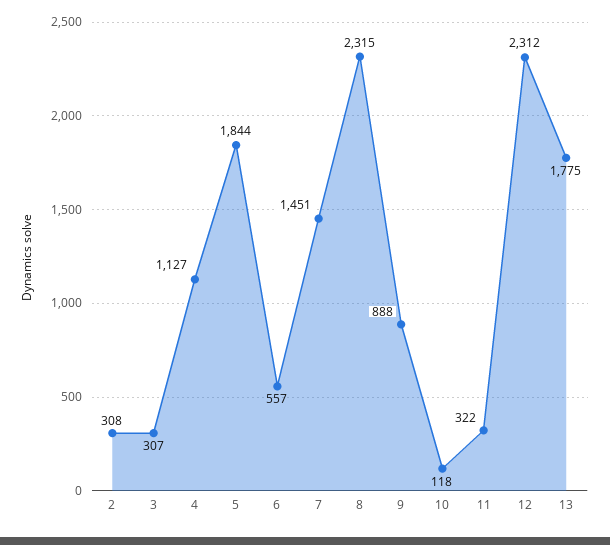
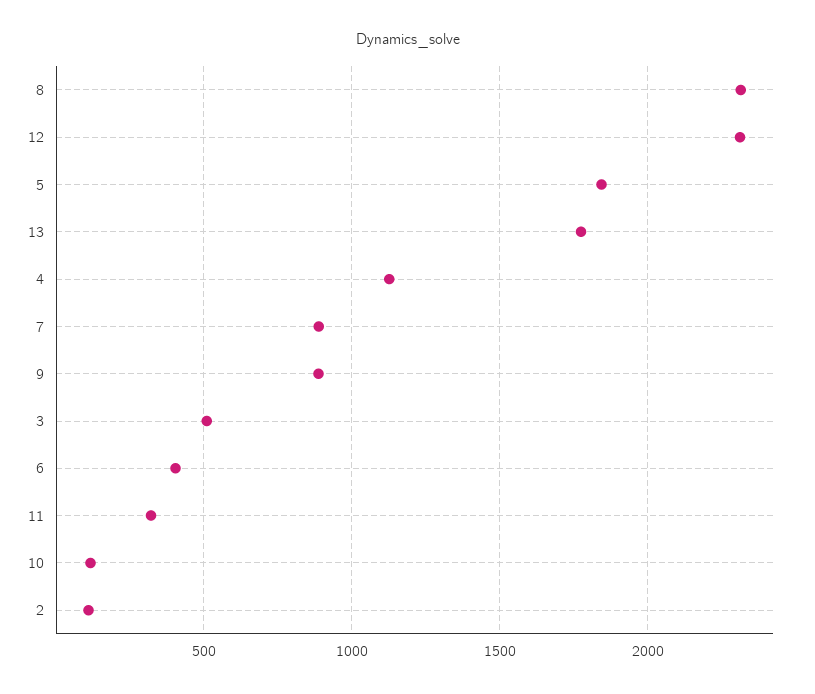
2: 308 -> 100
3: 307 -> 500
6: 557 -> 400
7: 1451 -> 900

